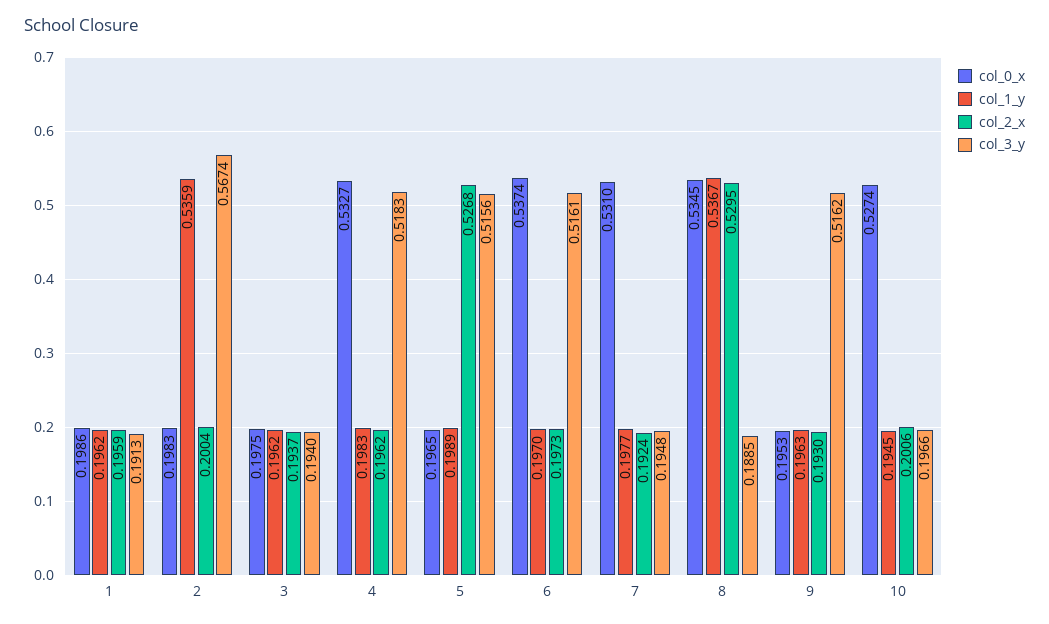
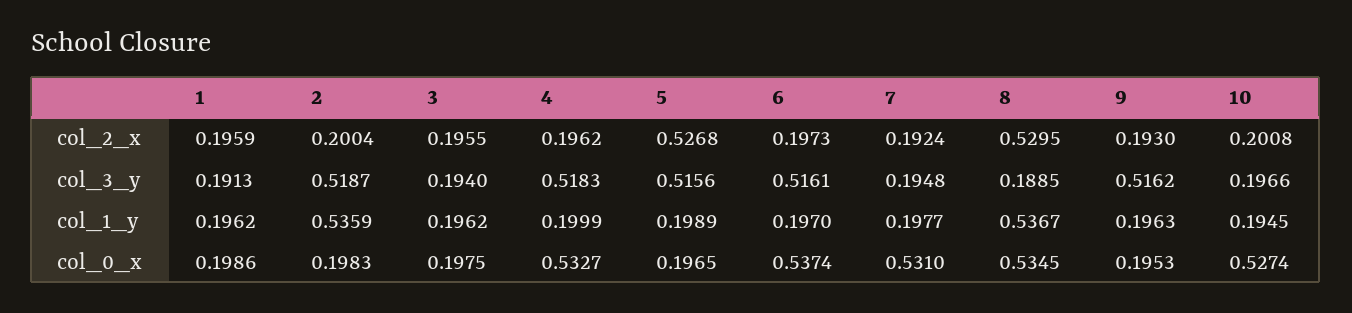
col_3_y, 2: 0.5674 -> 0.5187
col_2_x, 3: 0.1937 -> 0.1955
col_1_y, 4: 0.1983 -> 0.1999
col_2_x, 10: 0.2006 -> 0.2008

